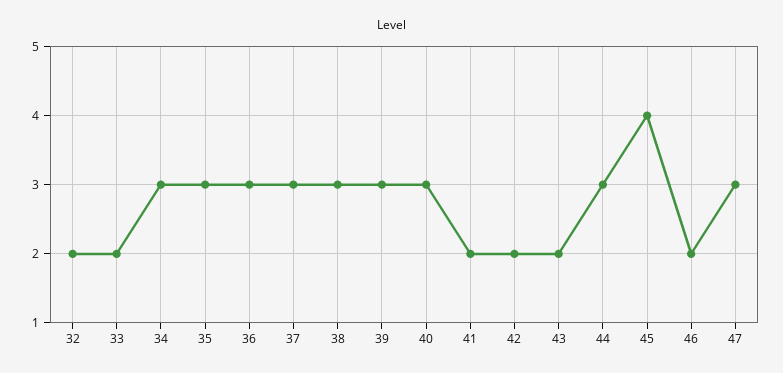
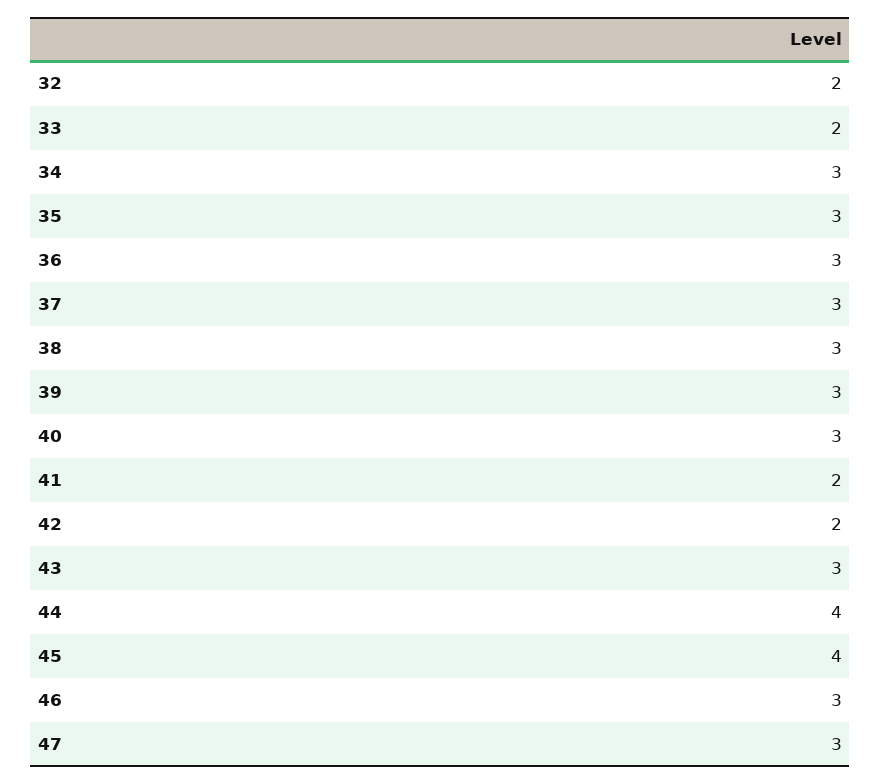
43: 2 -> 3
44: 3 -> 4
46: 2 -> 3

